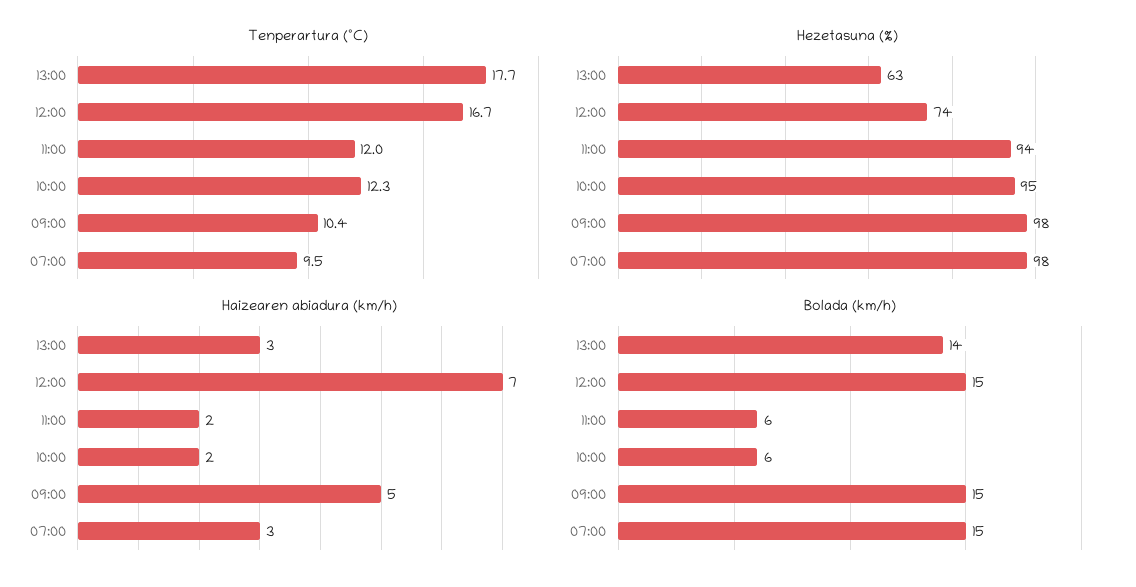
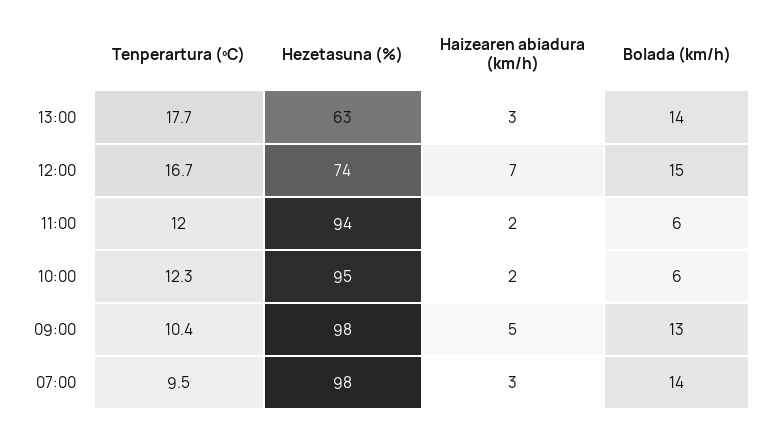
Bolada (km/h), 09:00: 15 -> 13
Bolada (km/h), 07:00: 15 -> 14

